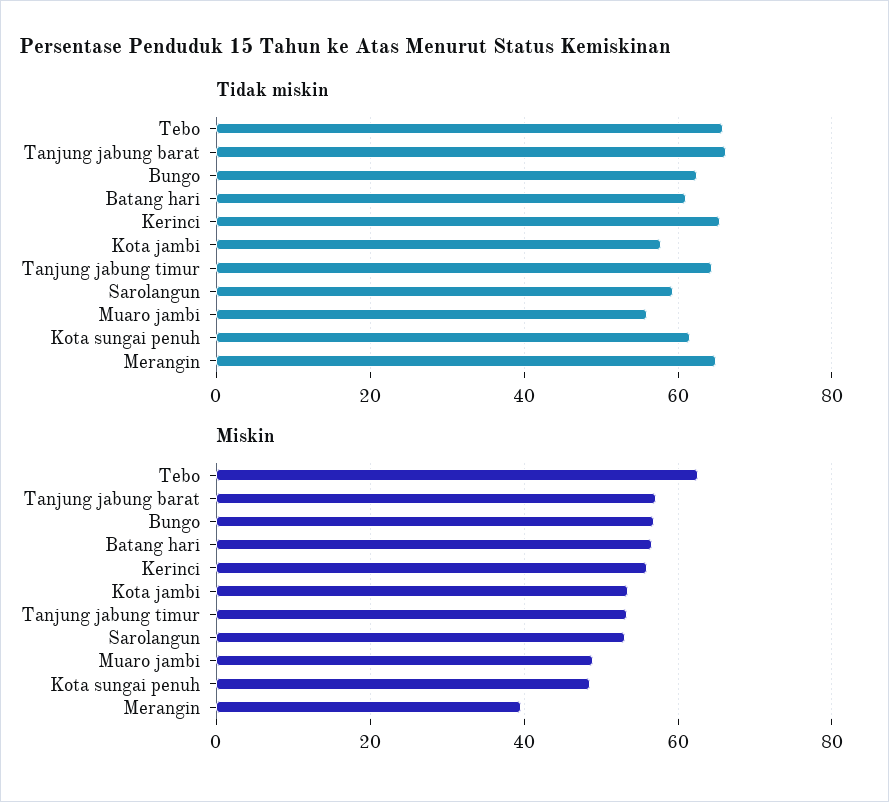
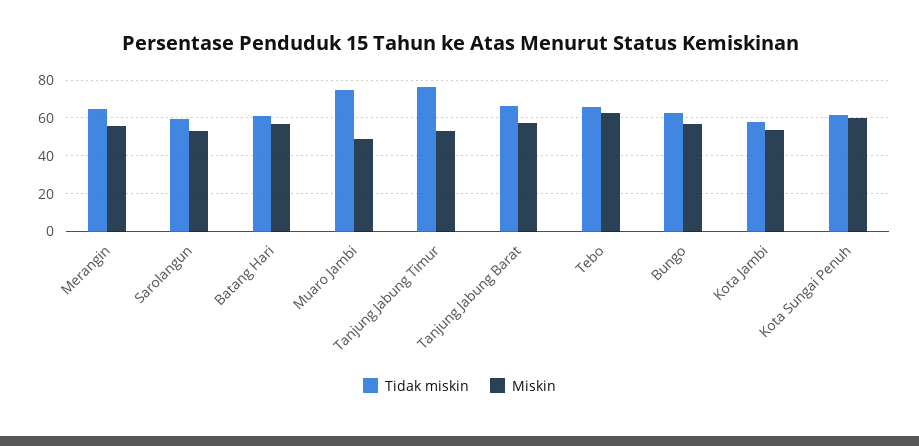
Tidak miskin, Kerinci: 66 -> none
Tidak miskin, Tanjung jabung timur: 64 -> 75
Tidak miskin, Muaro jambi: 56 -> 75
Miskin, Kerinci: 56 -> none
Miskin, Kota sungai penuh: 48 -> 60
Miskin, Merangin: 40 -> 55

